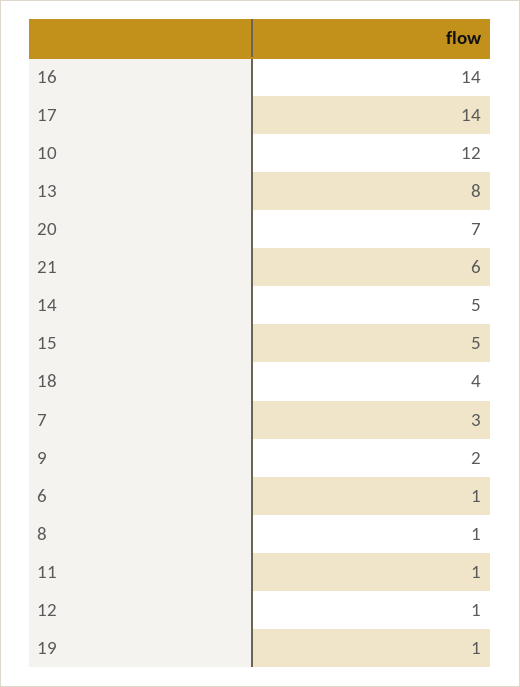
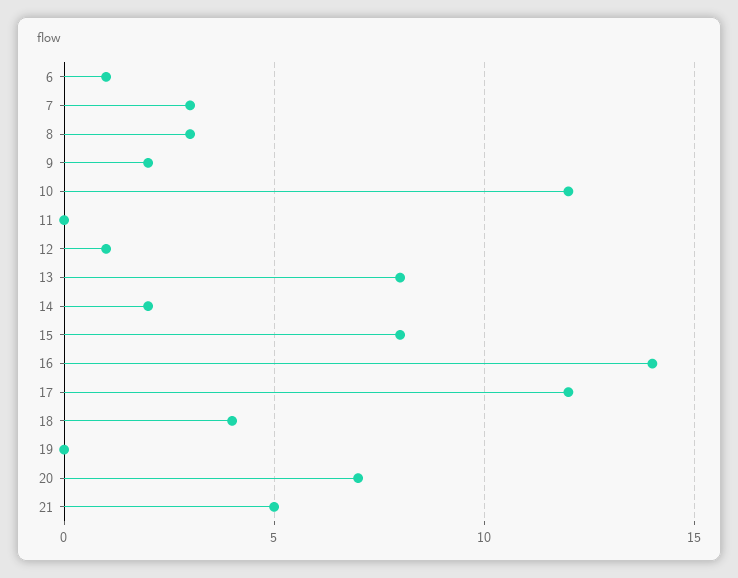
17: 14 -> 12
21: 6 -> 5
14: 5 -> 2
15: 5 -> 8
8: 1 -> 3
11: 1 -> 0
19: 1 -> 0

